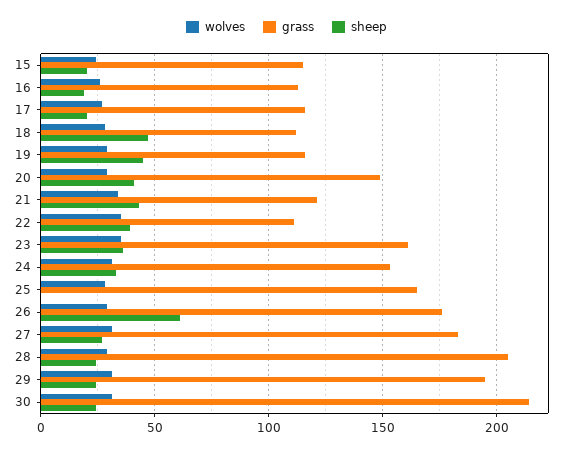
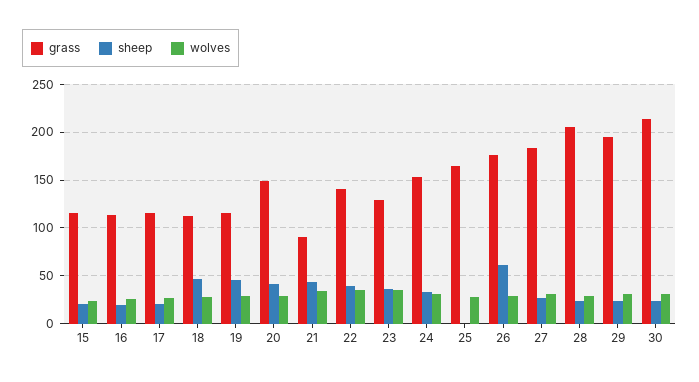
grass, 21: 120 -> 90
grass, 22: 110 -> 140
grass, 23: 160 -> 130

